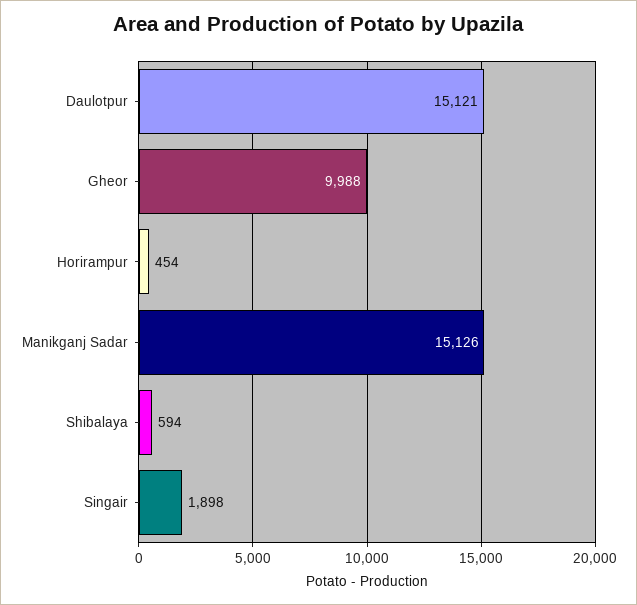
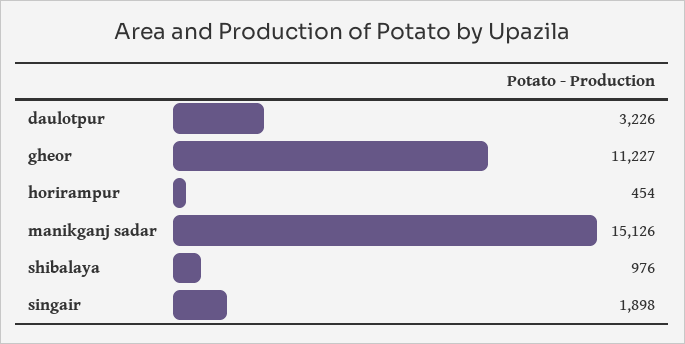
Daulotpur: 15121 -> 3226
Gheor: 9988 -> 11227
Shibalaya: 594 -> 976

